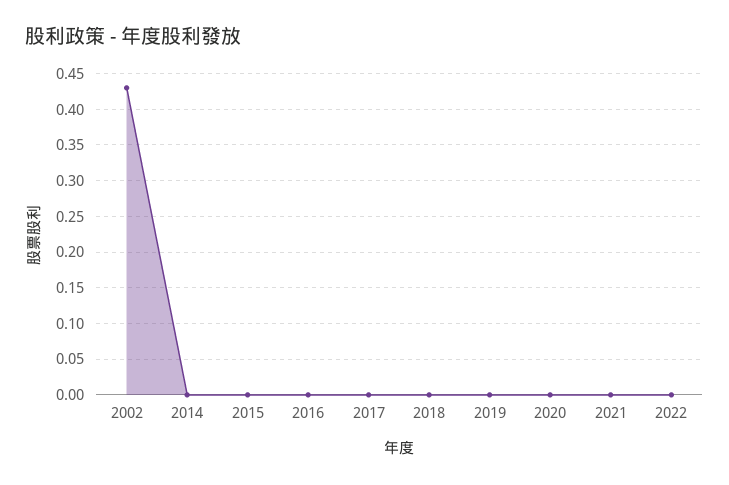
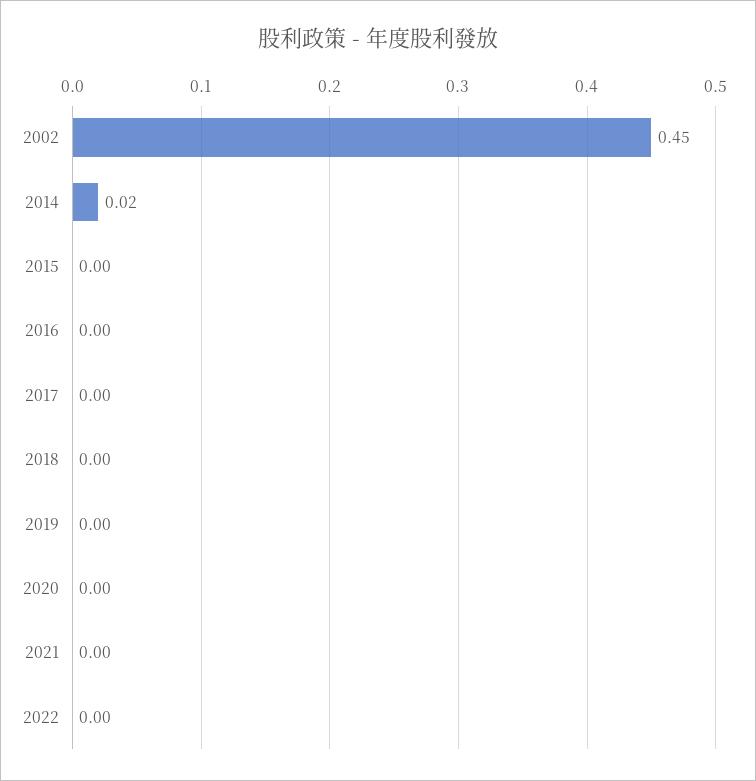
2002: 0.43 -> 0.45
2014: 0 -> 0.02

